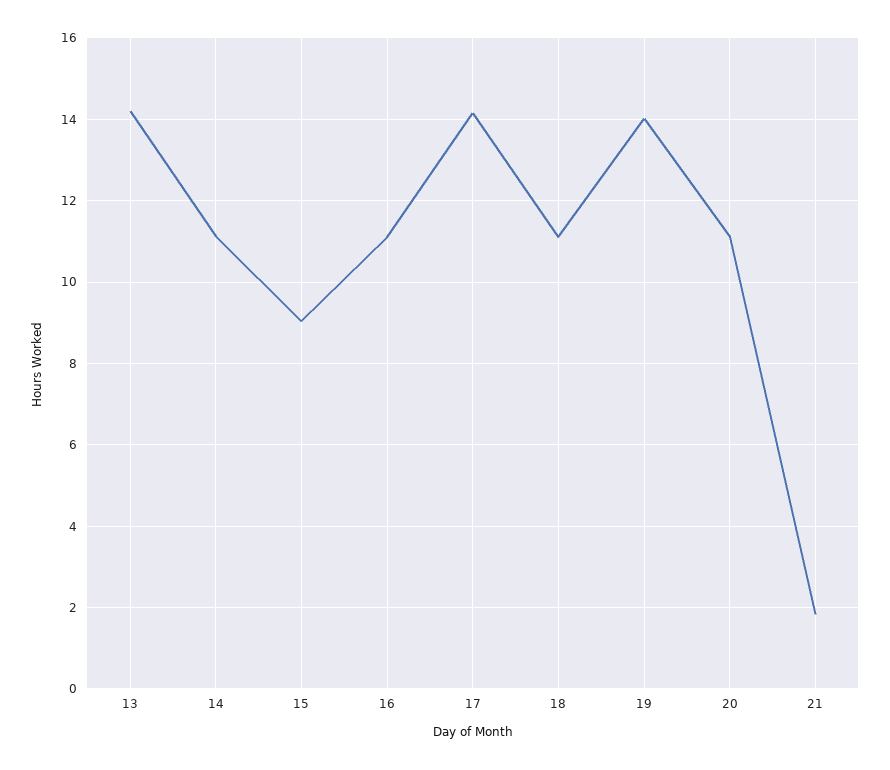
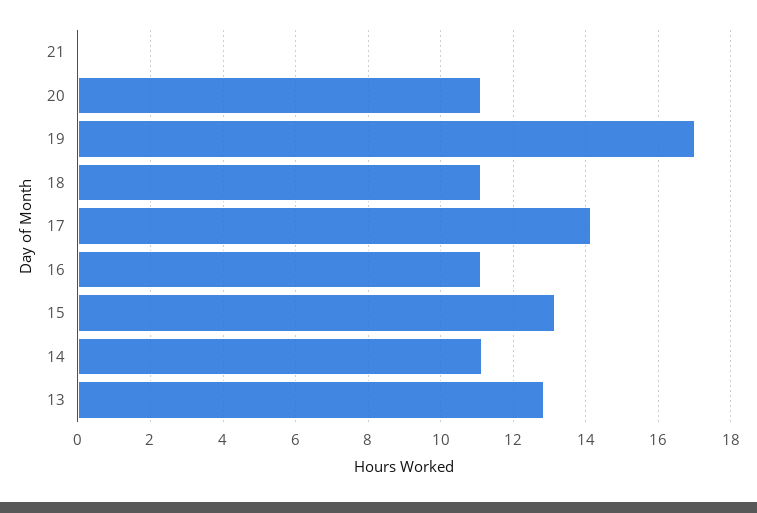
13: 14.2 -> 12.8
15: 9 -> 13.2
19: 14 -> 17
21: 1.8 -> 0

